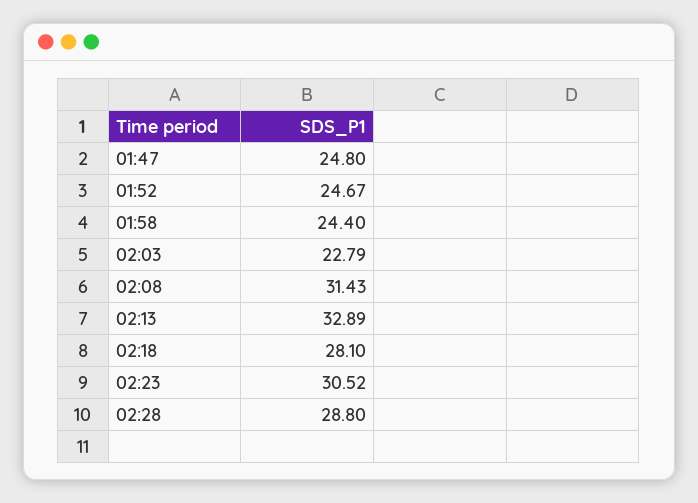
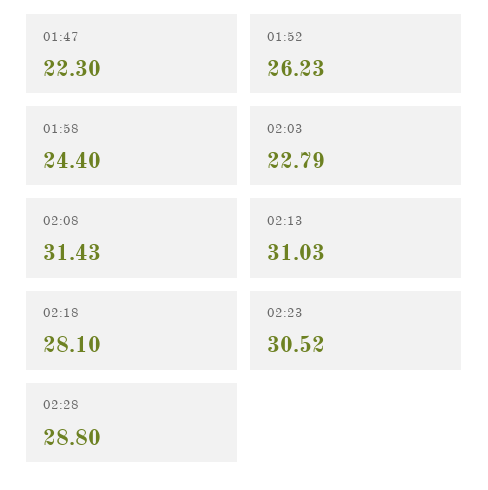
01:47: 24.8 -> 22.3
01:52: 24.67 -> 26.23
02:13: 32.89 -> 31.03

